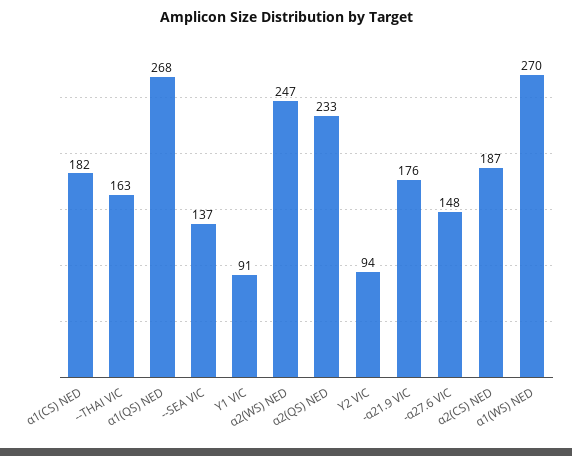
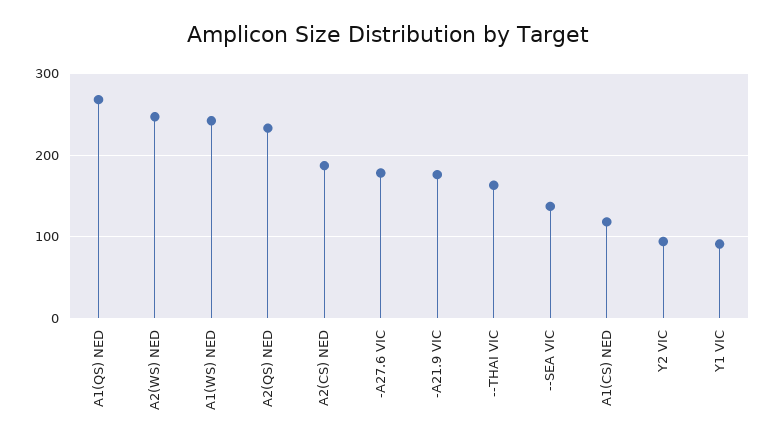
α1(CS) NED: 182 -> 120
-α27.6 VIC: 148 -> 180
α1(WS) NED: 270 -> 240

